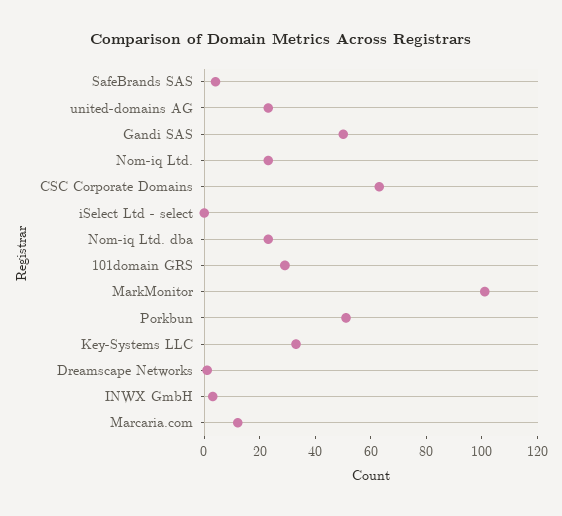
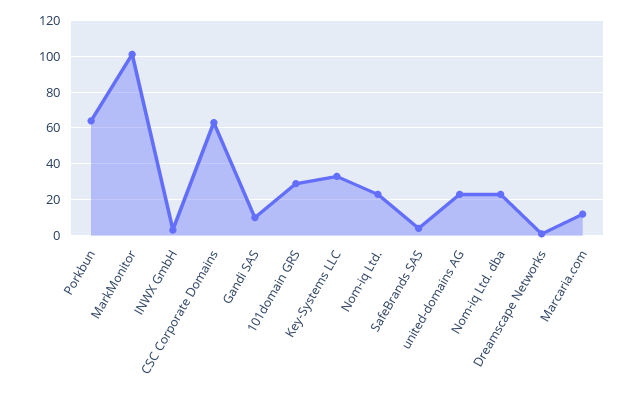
Gandi SAS: 50 -> 10
iSelect Ltd - select: 0 -> none
Porkbun: 50 -> 65

